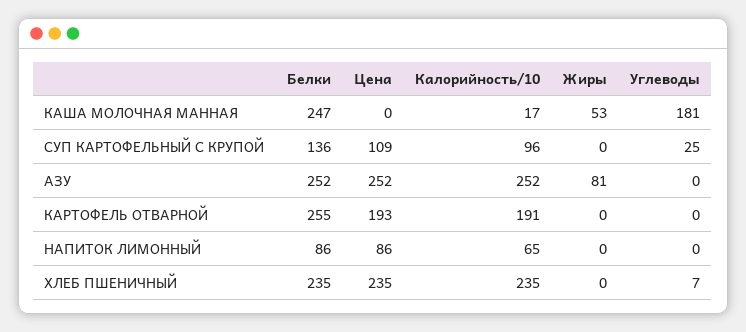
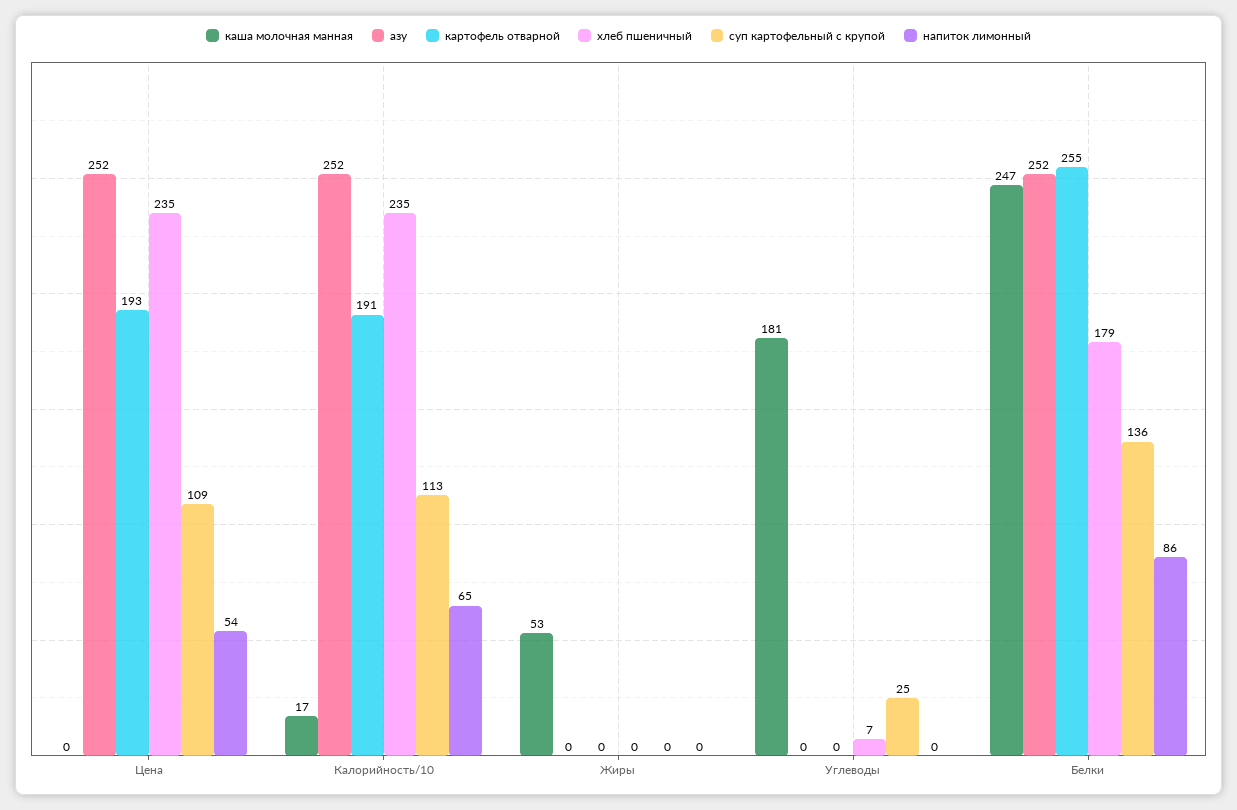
СУП КАРТОФЕЛЬНЫЙ С КРУПОЙ, Калорийность/10: 96 -> 113
АЗУ, Жиры: 81 -> 0
НАПИТОК ЛИМОННЫЙ, Цена: 86 -> 54
ХЛЕБ ПШЕНИЧНЫЙ, Белки: 235 -> 179

